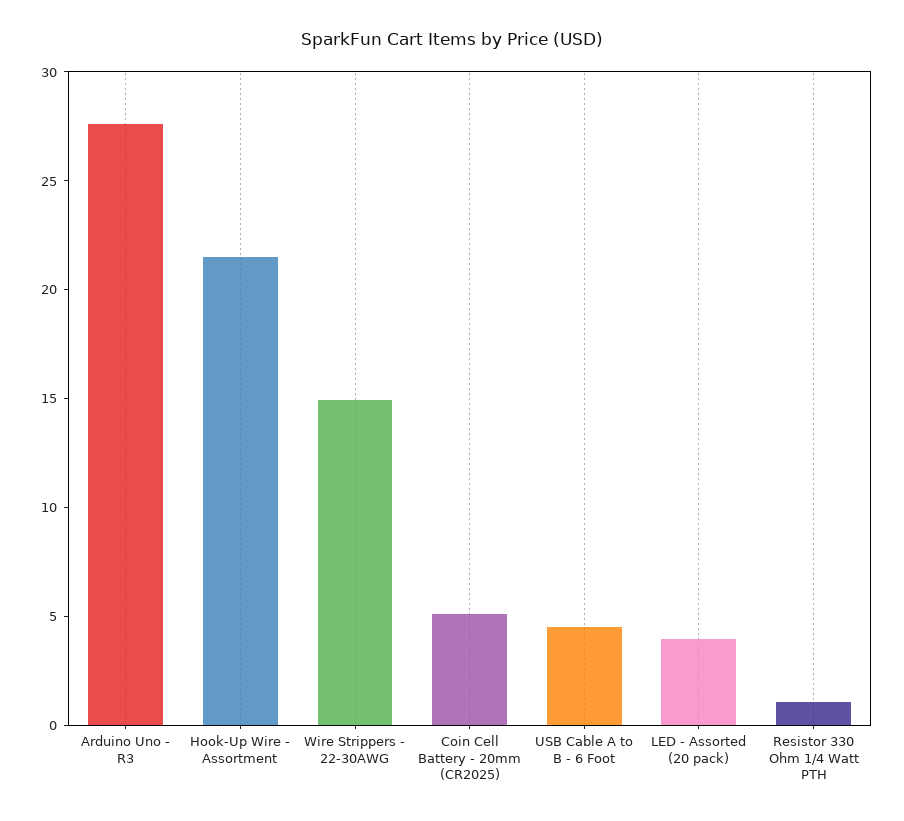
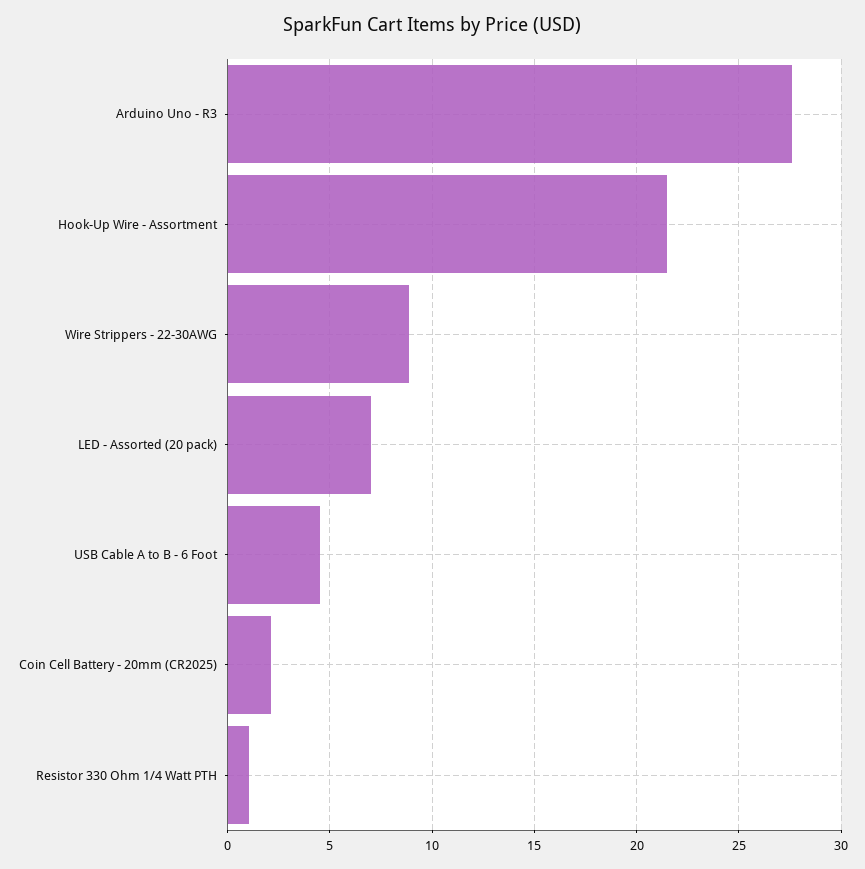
Wire Strippers - 22-30AWG: 15 -> 9
Coin Cell Battery - 20mm (CR2025): 5 -> 2
LED - Assorted (20 pack): 4 -> 7

